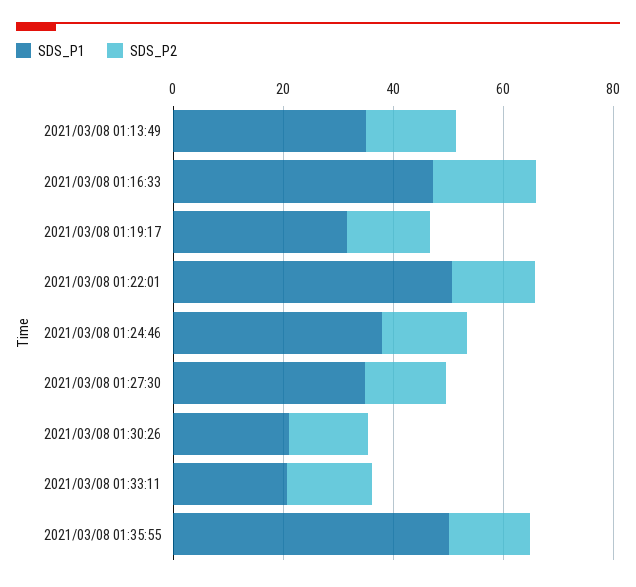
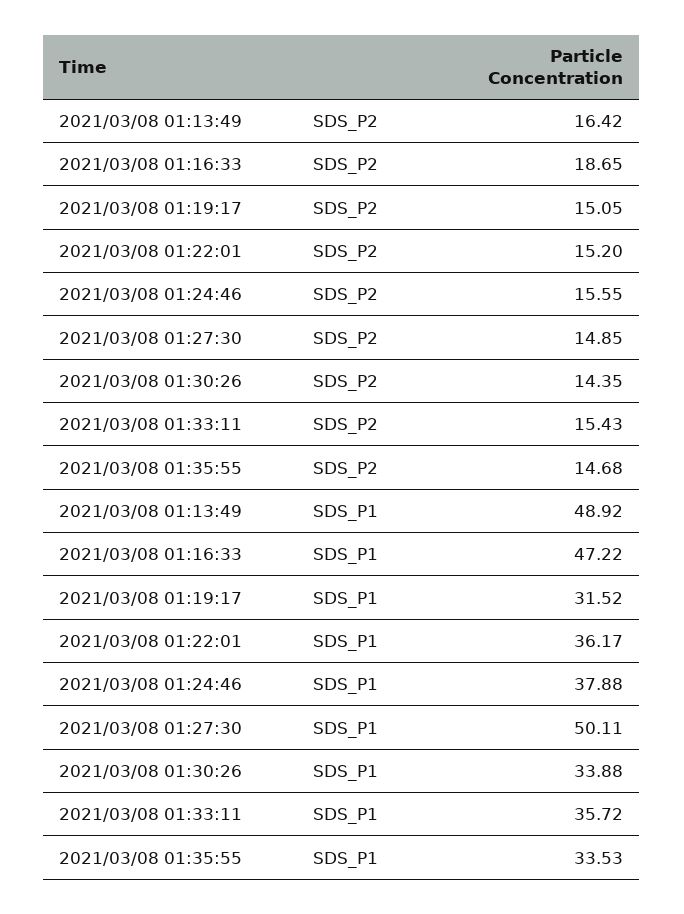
SDS_P1, 2021/03/08 01:13:49: 35 -> 48.92
SDS_P1, 2021/03/08 01:22:01: 50 -> 36.17
SDS_P1, 2021/03/08 01:27:30: 35 -> 50.11
SDS_P1, 2021/03/08 01:30:26: 20 -> 33.88
SDS_P1, 2021/03/08 01:33:11: 20 -> 35.72
SDS_P1, 2021/03/08 01:35:55: 50 -> 33.53

